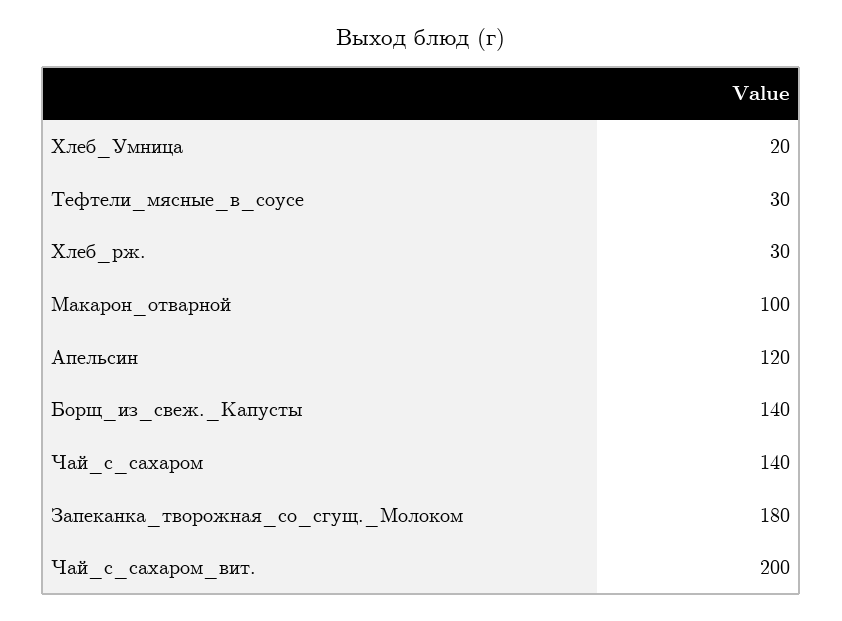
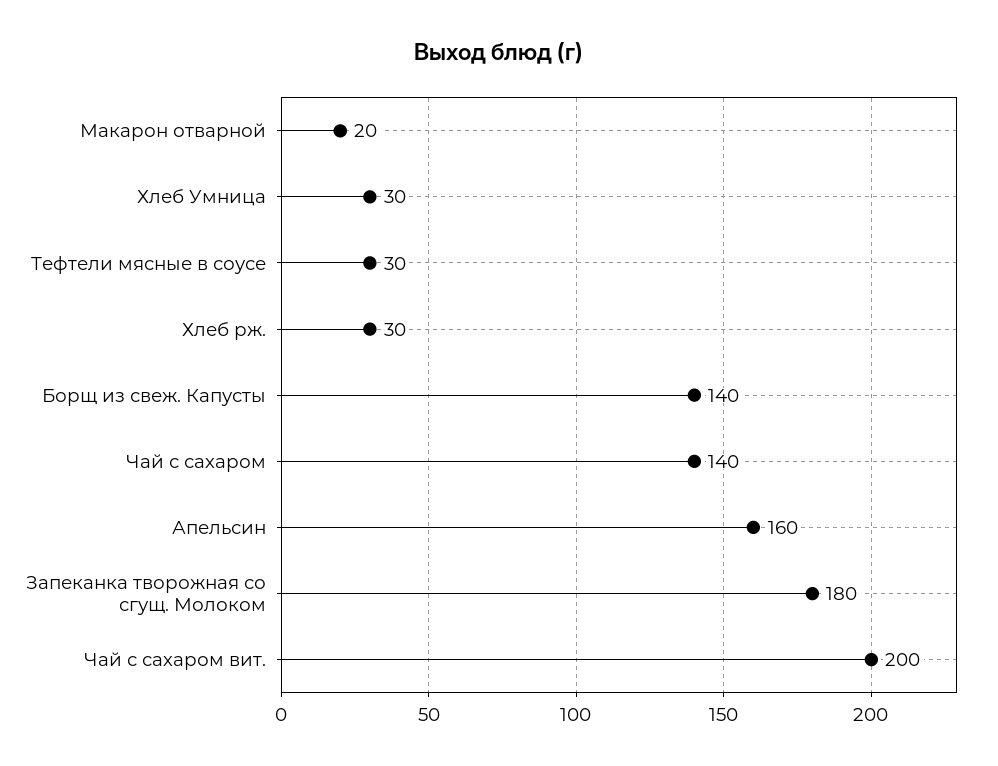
Хлеб_Умница: 20 -> 30
Макарон_отварной: 100 -> 20
Апельсин: 120 -> 160

